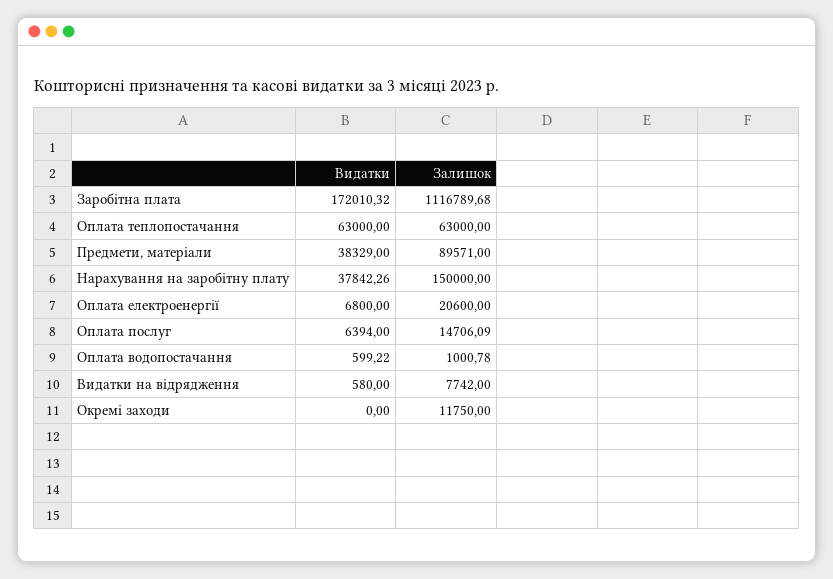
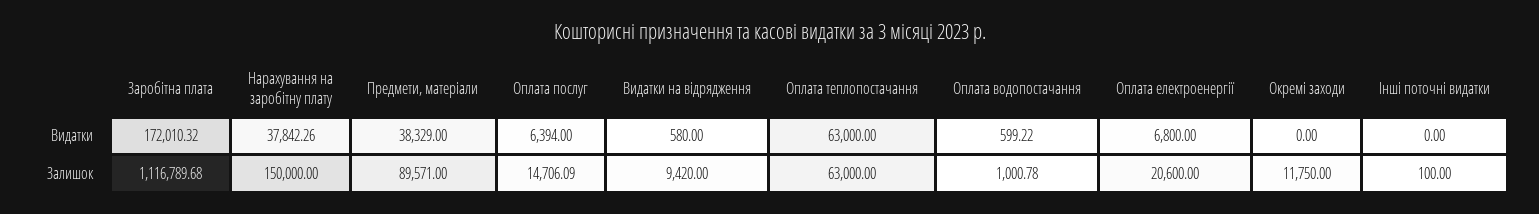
Залишок, Видатки на відрядження: 7742 -> 9420
Видатки, Інші поточні видатки: none -> 0
Залишок, Інші поточні видатки: none -> 100

